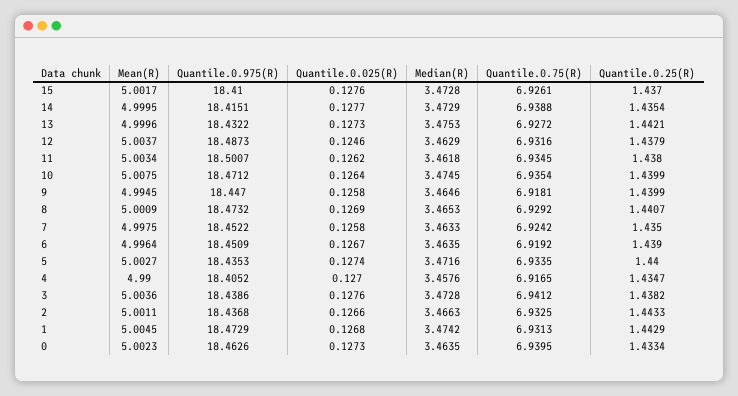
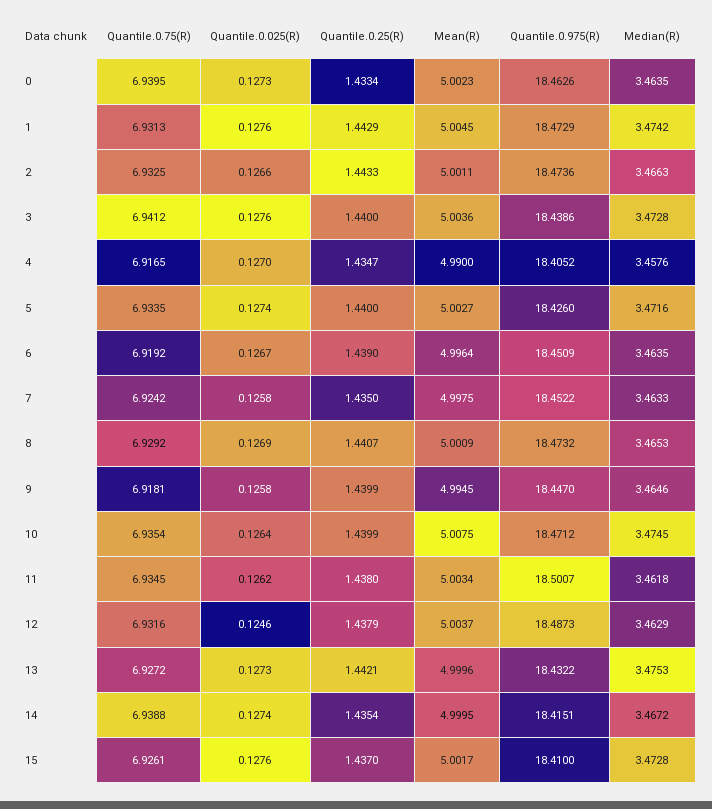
Quantile.0.025(R), 14: 0.1277 -> 0.1274
Median(R), 14: 3.4729 -> 3.4672
Quantile.0.975(R), 5: 18.4353 -> 18.426
Quantile.0.25(R), 3: 1.4382 -> 1.44
Quantile.0.975(R), 2: 18.4368 -> 18.4736
Quantile.0.025(R), 1: 0.1268 -> 0.1276

